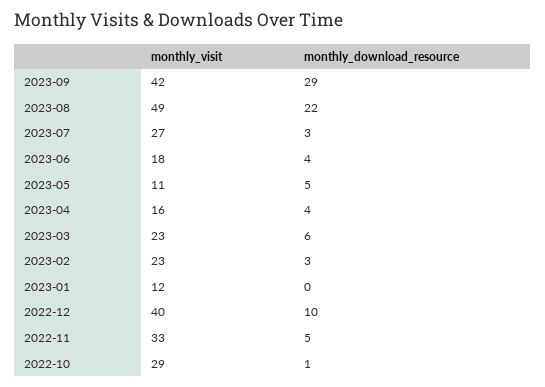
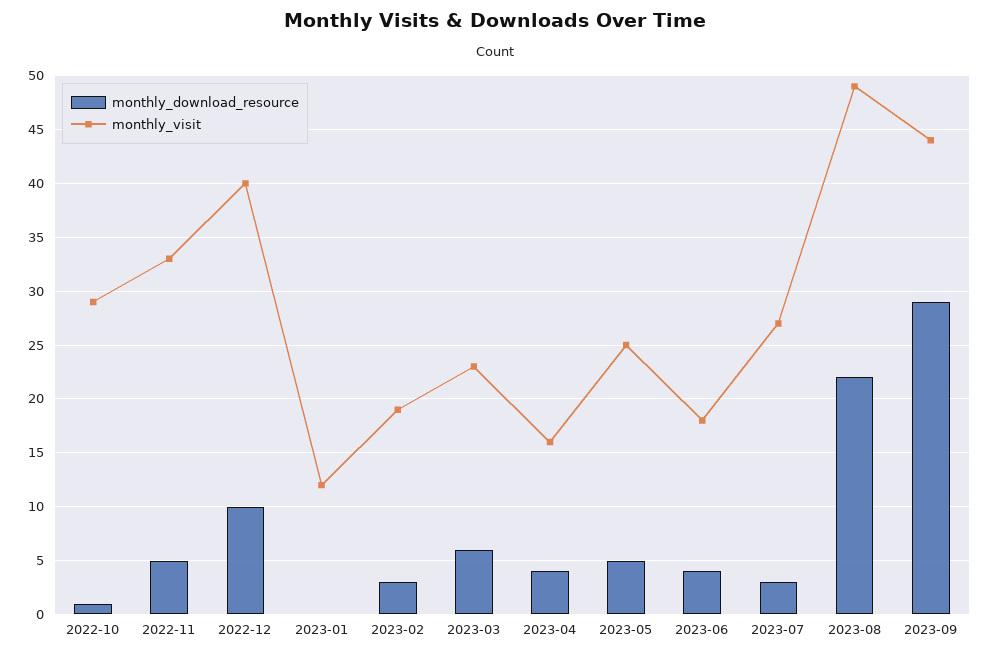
monthly_visit, 2023-09: 42 -> 44
monthly_visit, 2023-05: 11 -> 25
monthly_visit, 2023-02: 23 -> 19

